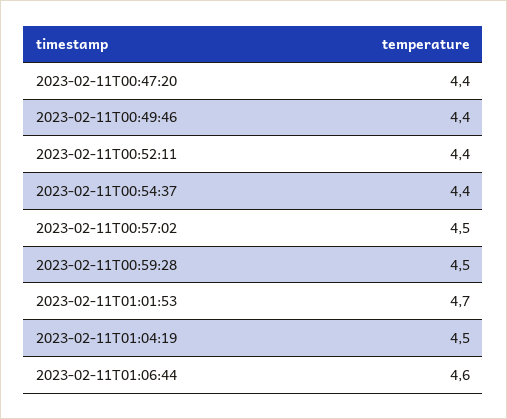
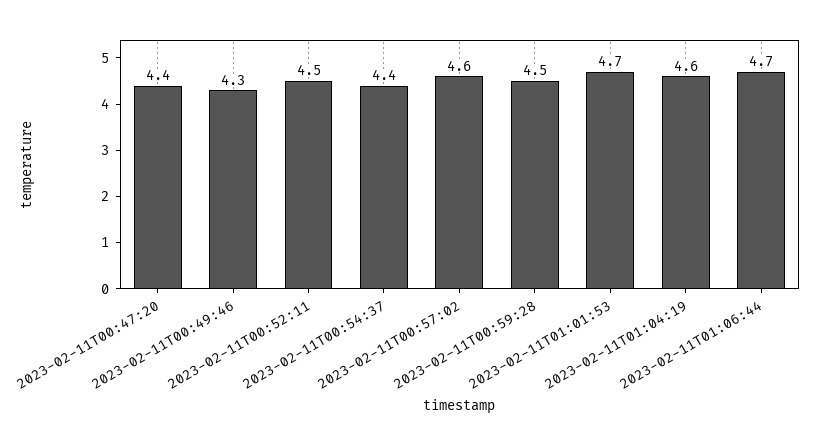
2023-02-11T00:49:46: 4.4 -> 4.3
2023-02-11T00:52:11: 4.4 -> 4.5
2023-02-11T00:57:02: 4.5 -> 4.6
2023-02-11T01:04:19: 4.5 -> 4.6
2023-02-11T01:06:44: 4.6 -> 4.7

